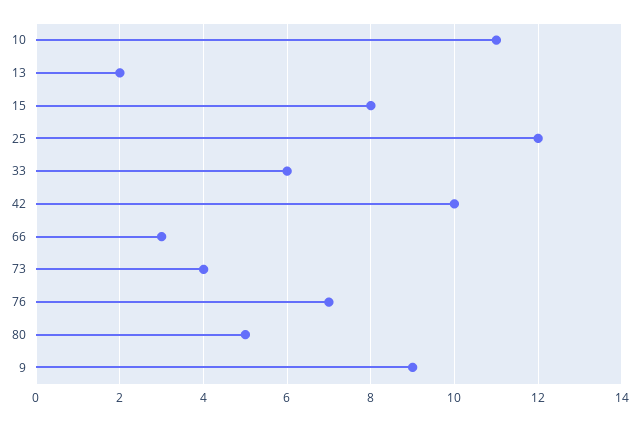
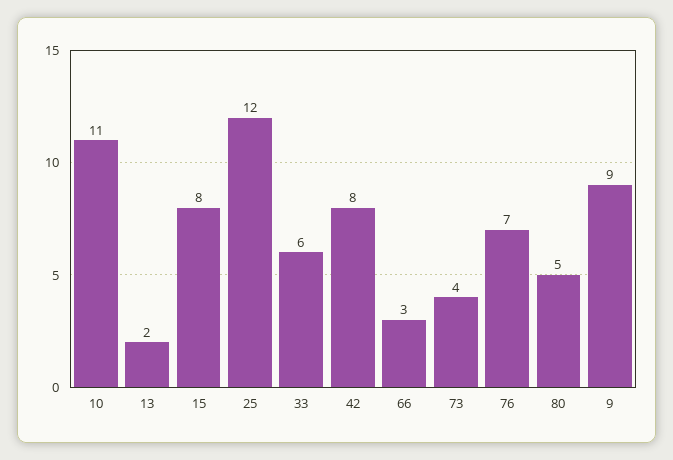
42: 10 -> 8

